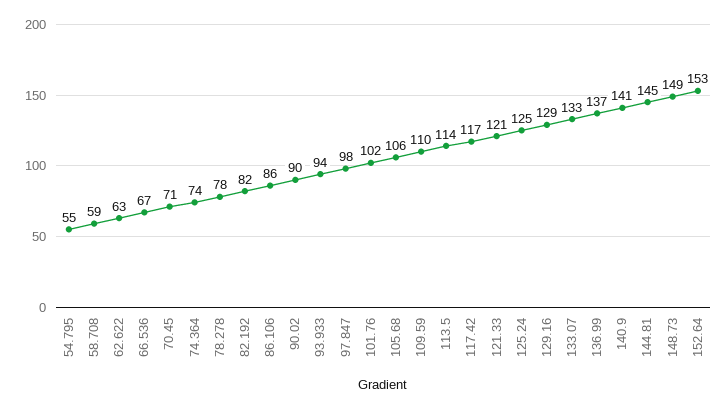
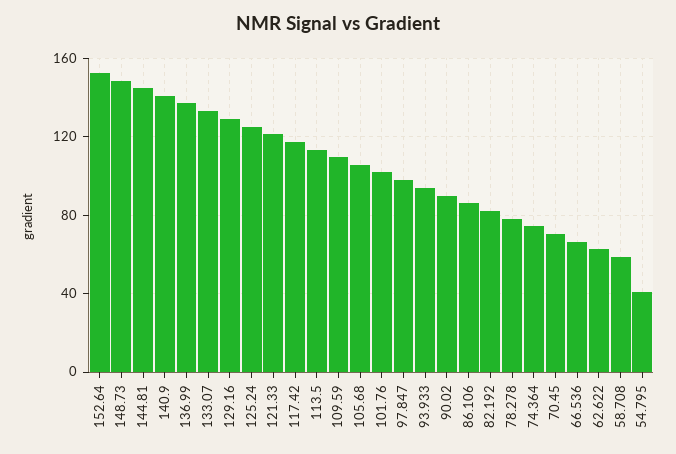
54.795: 55 -> 40

